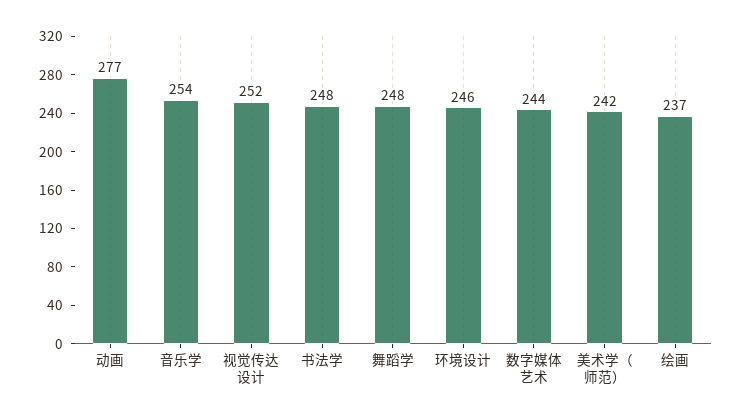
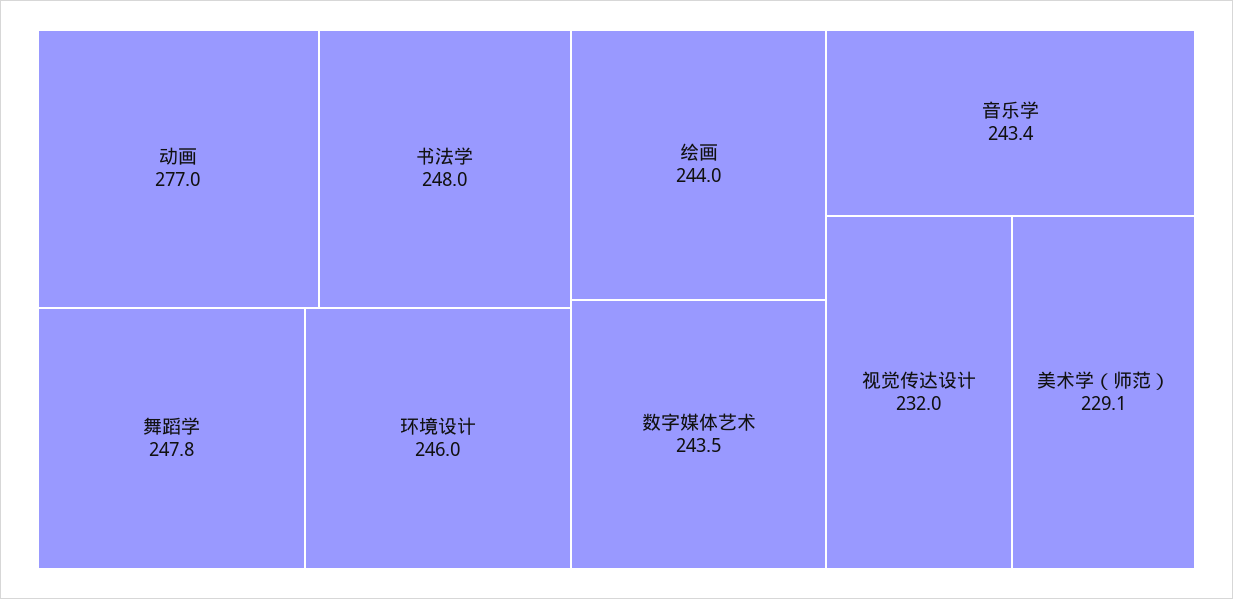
音乐学: 254 -> 243.4
视觉传达设计: 252 -> 232
美术学（师范）: 242 -> 229.1
绘画: 237 -> 244

